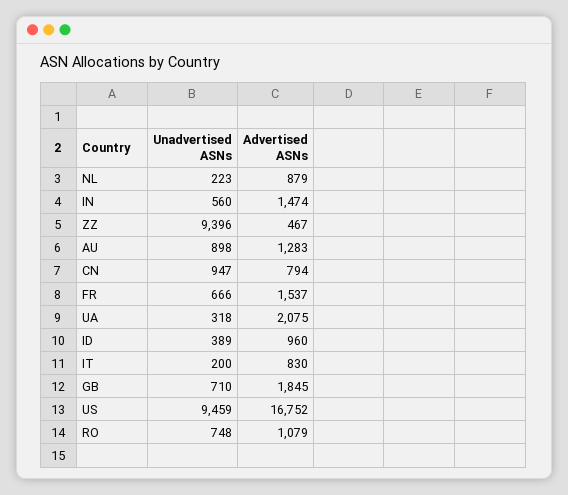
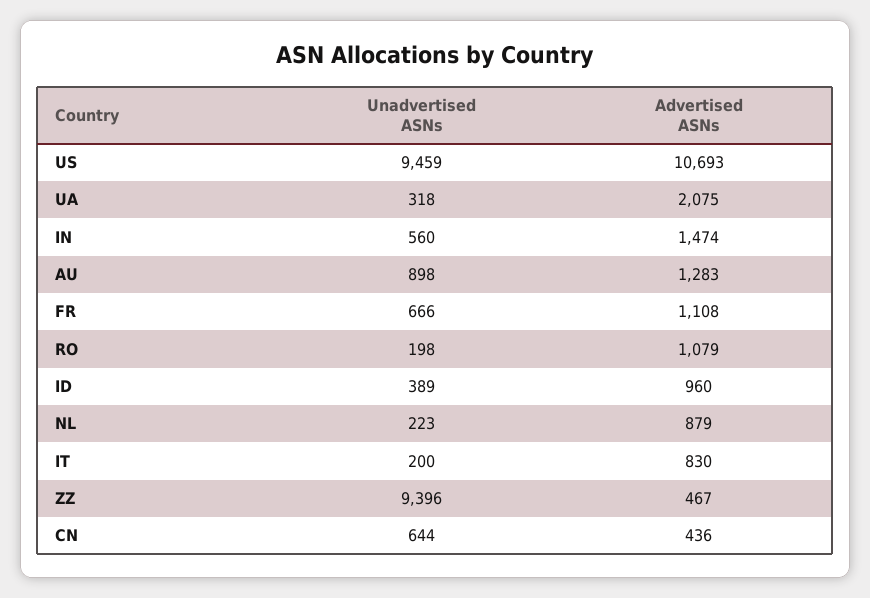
Unadvertised ASNs, CN: 947 -> 644
Advertised ASNs, CN: 794 -> 436
Advertised ASNs, FR: 1537 -> 1108
Unadvertised ASNs, GB: 710 -> none
Advertised ASNs, GB: 1845 -> none
Advertised ASNs, US: 16752 -> 10693
Unadvertised ASNs, RO: 748 -> 198

